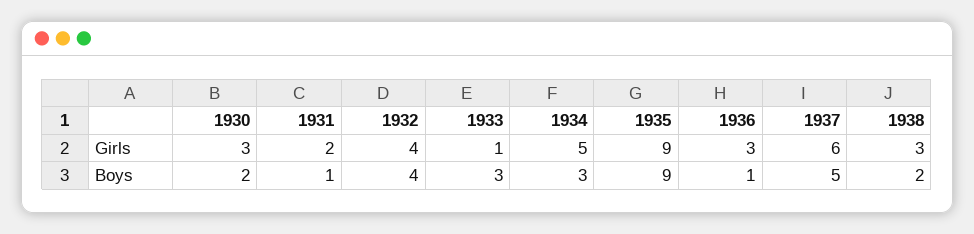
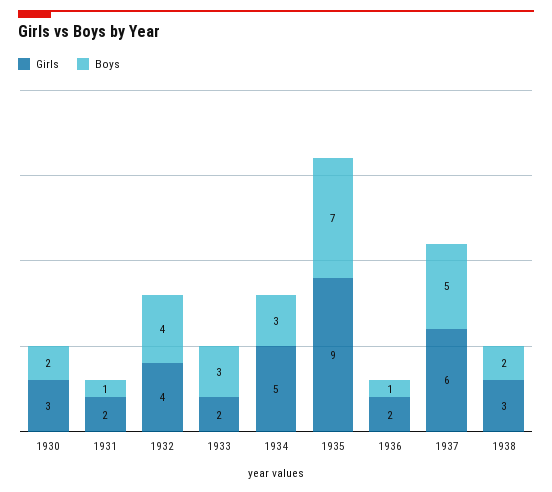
Girls, 1933: 1 -> 2
Girls, 1936: 3 -> 2
Boys, 1935: 9 -> 7

